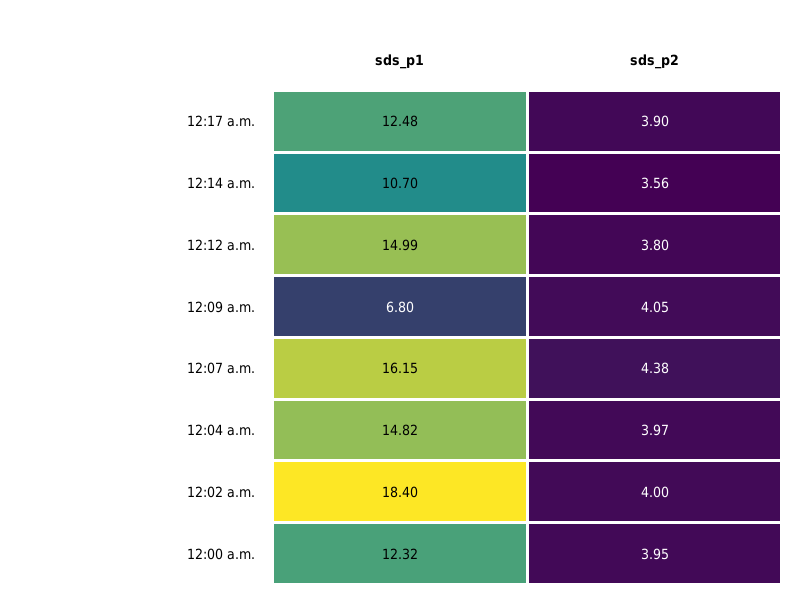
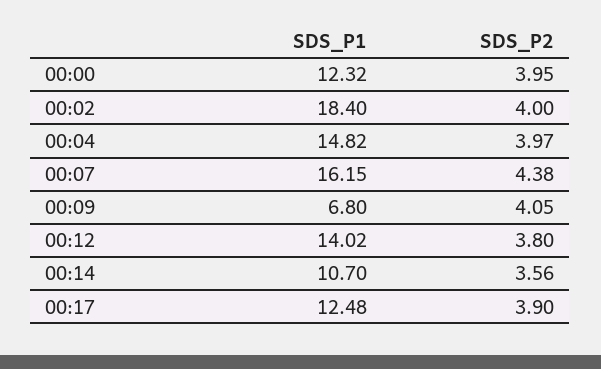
sds_p1, 12:12 a.m.: 14.99 -> 14.02

